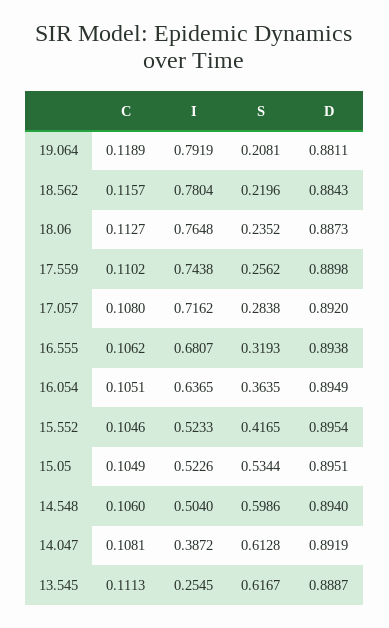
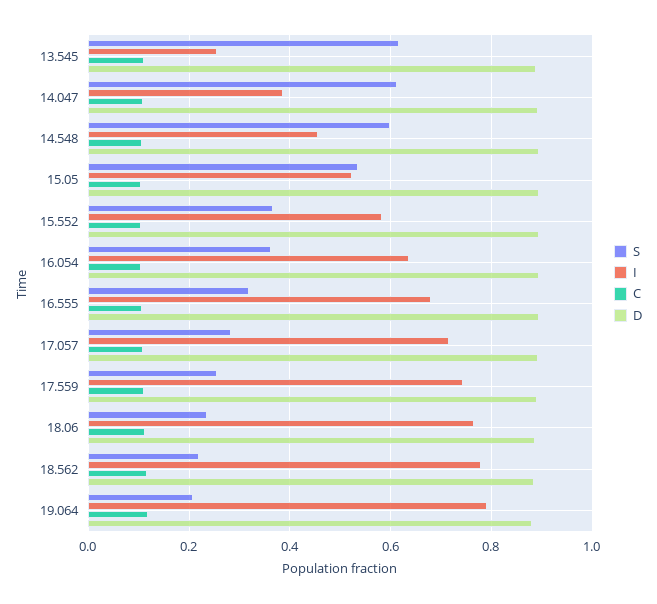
I, 15.552: 0.5233 -> 0.58
S, 15.552: 0.4165 -> 0.36
I, 14.548: 0.504 -> 0.46

